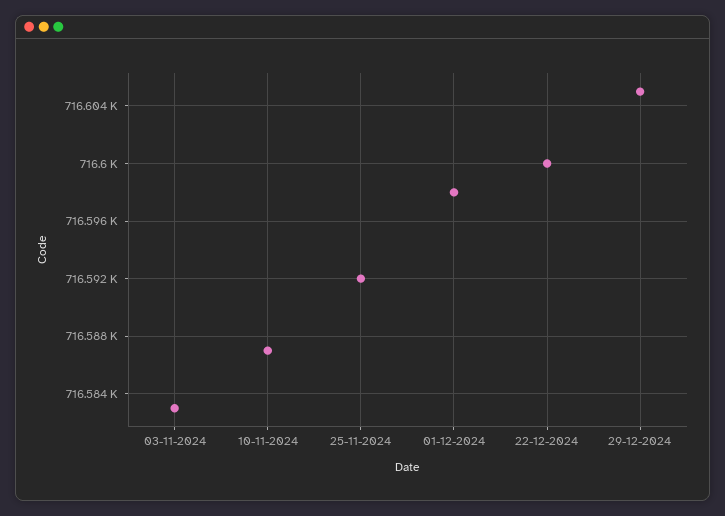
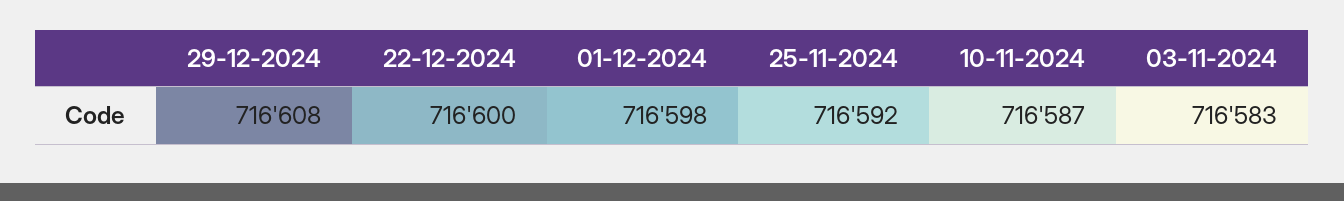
29-12-2024: 716605 -> 716608

